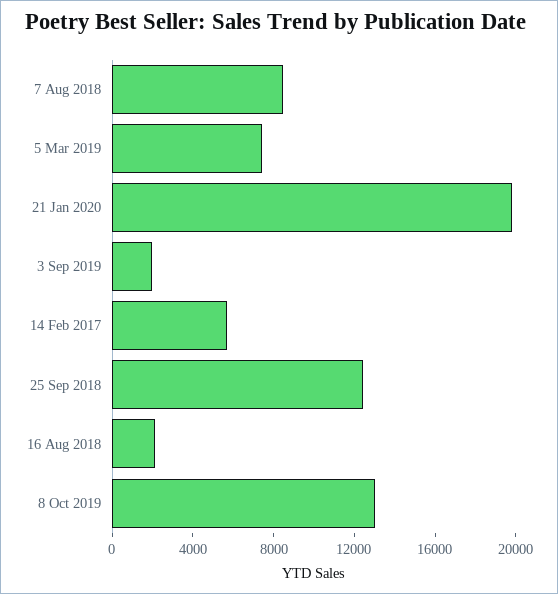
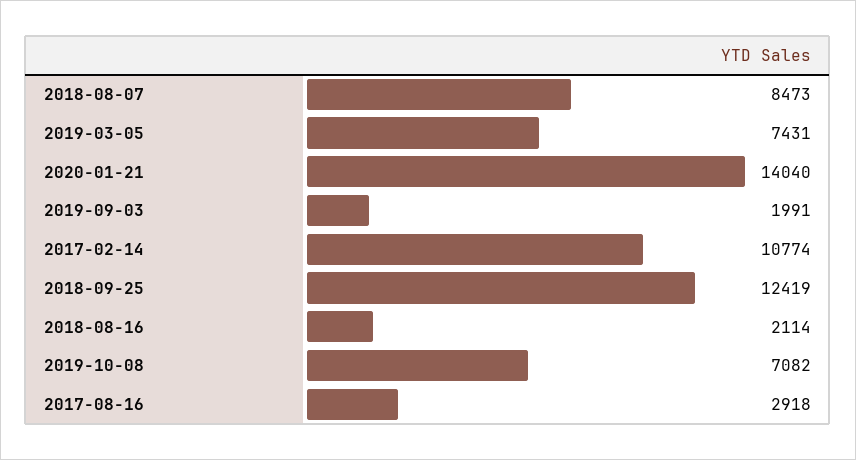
21 Jan 2020: 20000 -> 14040
14 Feb 2017: 6000 -> 10774
8 Oct 2019: 13000 -> 7082
2017-08-16: none -> 2918

